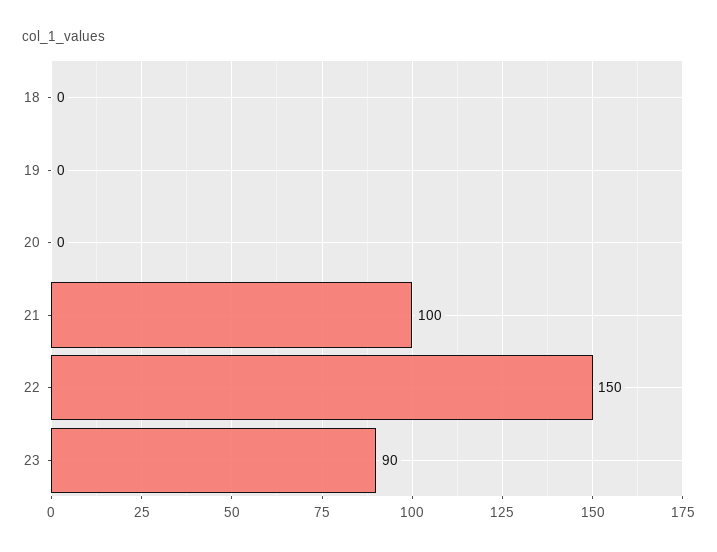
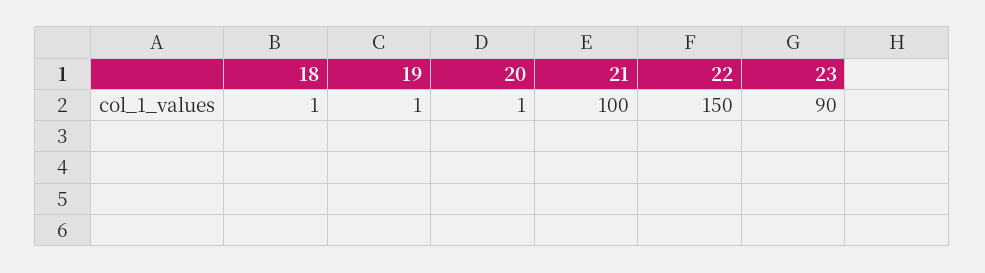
18: 0 -> 1
19: 0 -> 1
20: 0 -> 1

